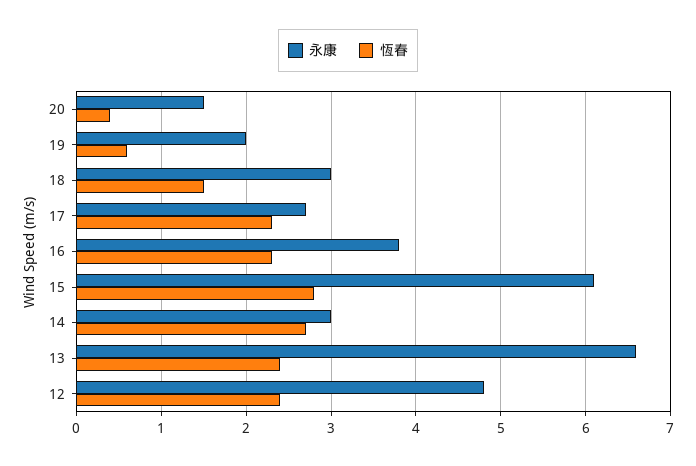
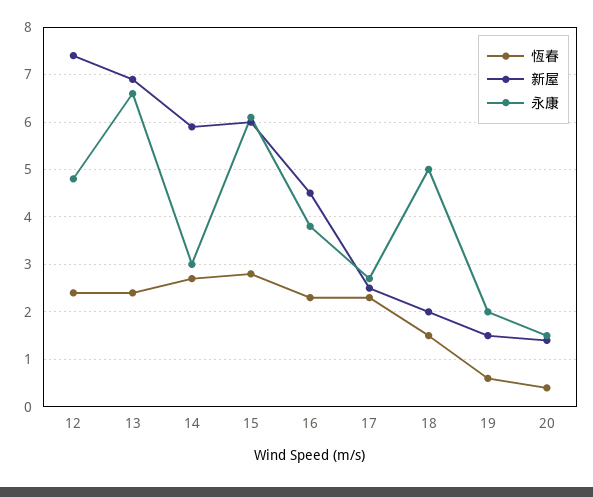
永康, 18: 3 -> 5
新屋, 12: none -> 7.5
新屋, 13: none -> 7
新屋, 14: none -> 6
新屋, 15: none -> 6
新屋, 16: none -> 4.5
新屋, 17: none -> 2.5
新屋, 18: none -> 2
新屋, 19: none -> 1.5
新屋, 20: none -> 1.5

